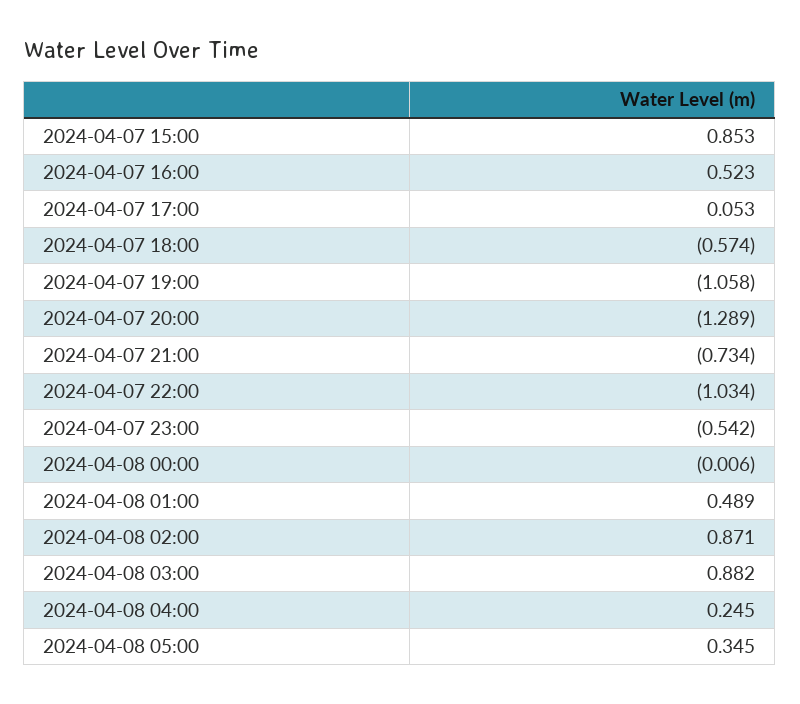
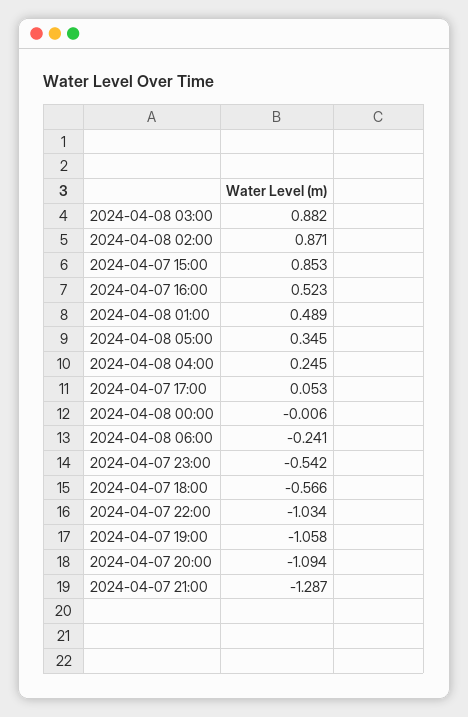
2024-04-07 18:00: -0.574 -> -0.566
2024-04-07 20:00: -1.289 -> -1.094
2024-04-07 21:00: -0.734 -> -1.287
2024-04-08 06:00: none -> -0.241

